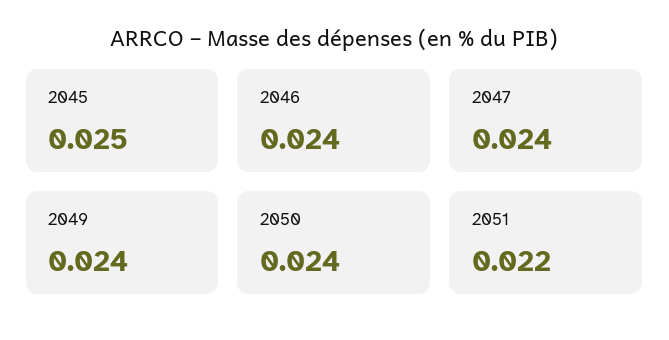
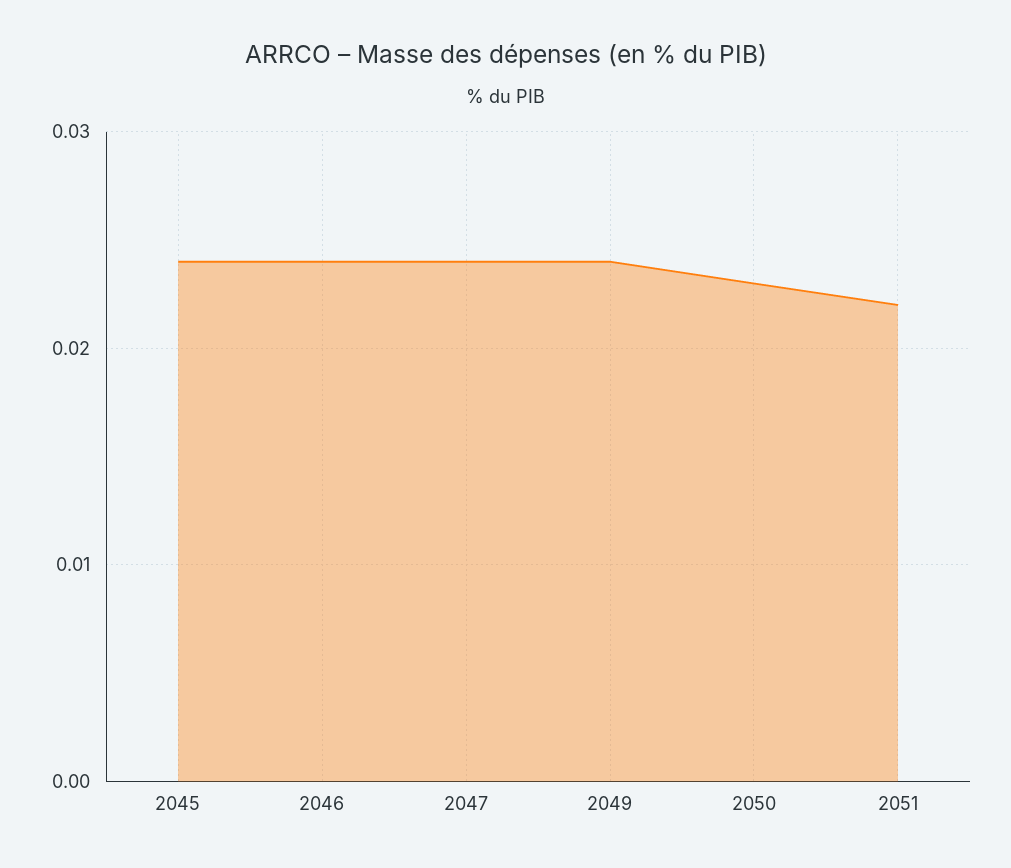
2045: 0.025 -> 0.024
2050: 0.024 -> 0.023

